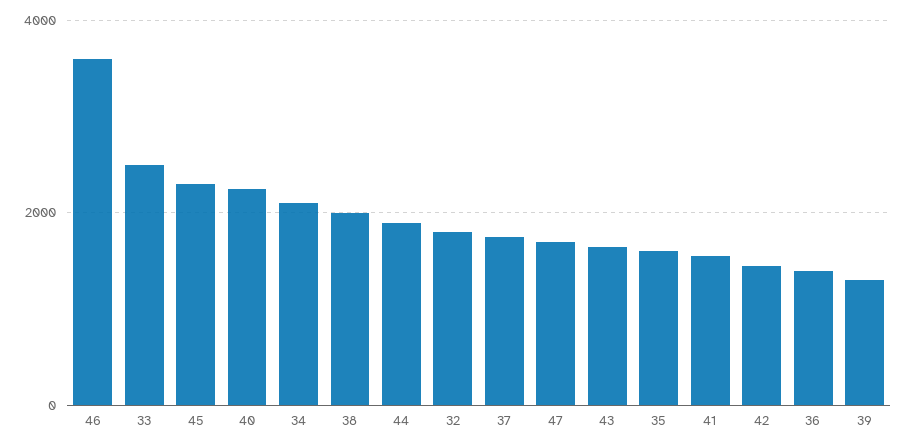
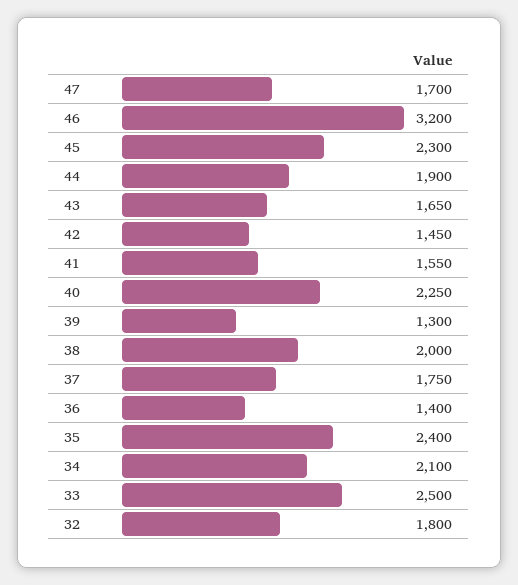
46: 3600 -> 3200
35: 1600 -> 2400

